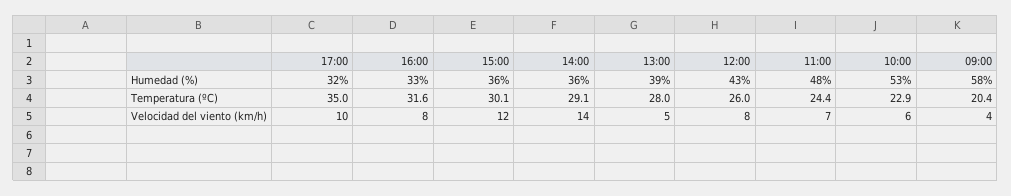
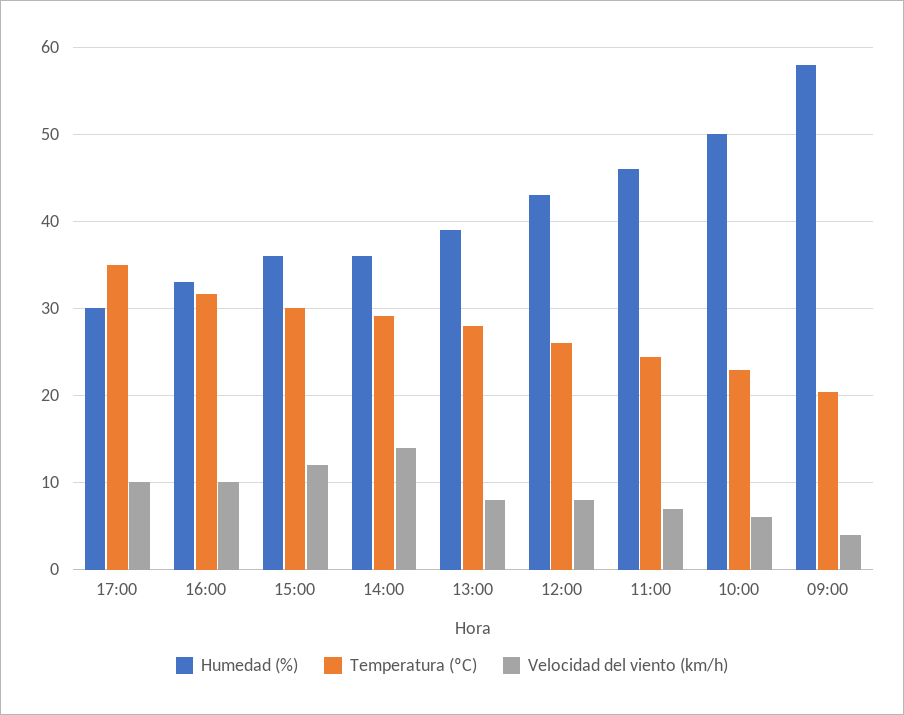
Humedad (%), 17:00: 32 -> 30
Humedad (%), 11:00: 48 -> 46
Humedad (%), 10:00: 53 -> 50
Velocidad del viento (km/h), 16:00: 8 -> 10
Velocidad del viento (km/h), 13:00: 5 -> 8

